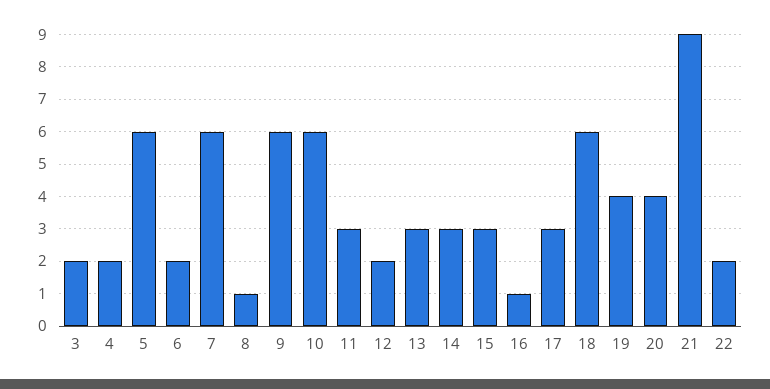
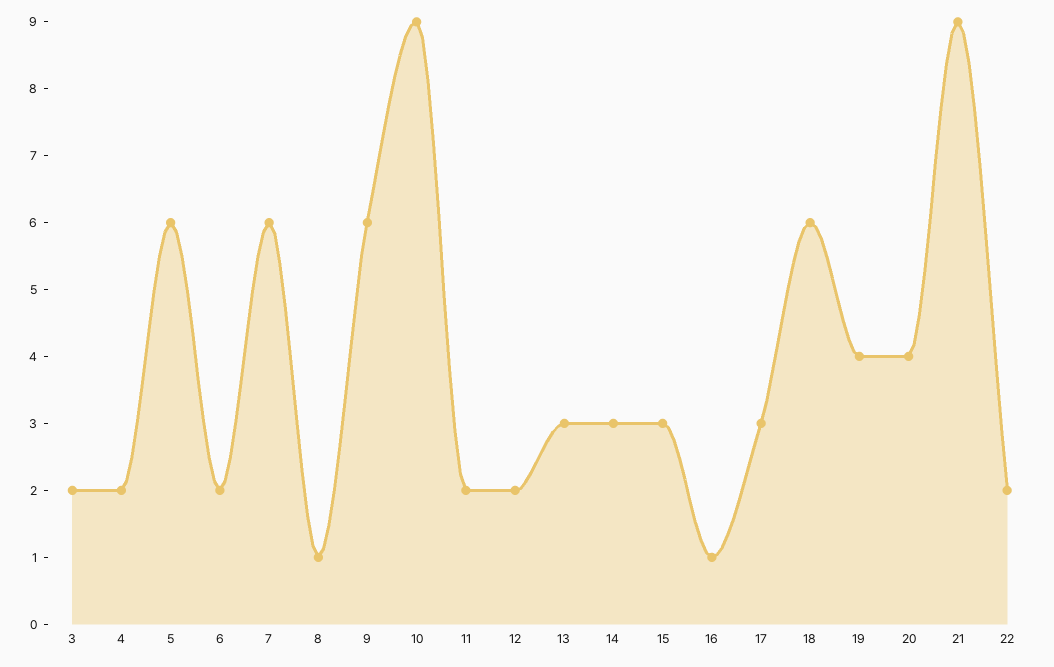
10: 6 -> 9
11: 3 -> 2

